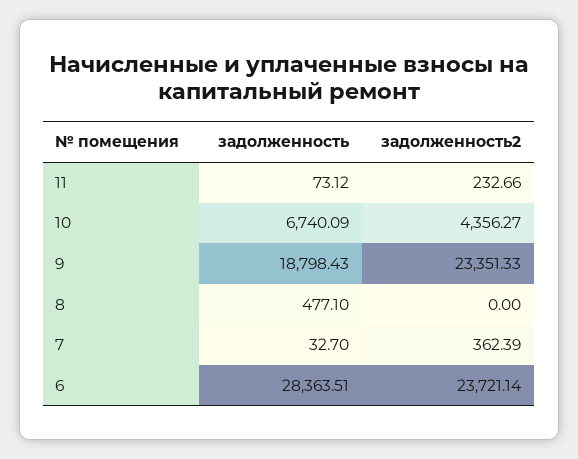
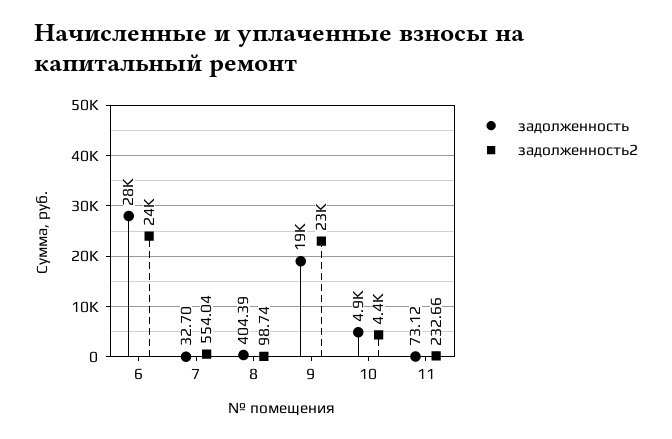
задолженность, 10: 6740.09 -> 4900
задолженность, 8: 477.1 -> 404.39
задолженность2, 8: 0 -> 98.74
задолженность2, 7: 362.39 -> 554.04

